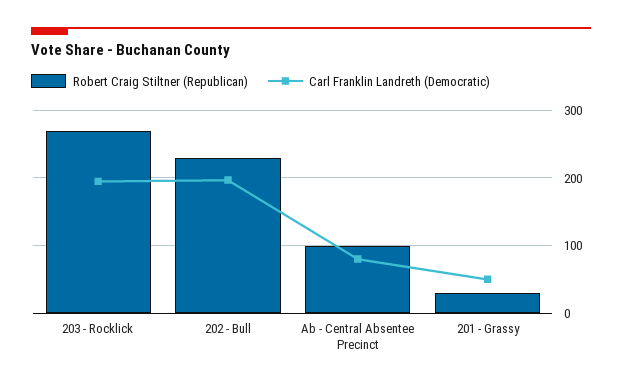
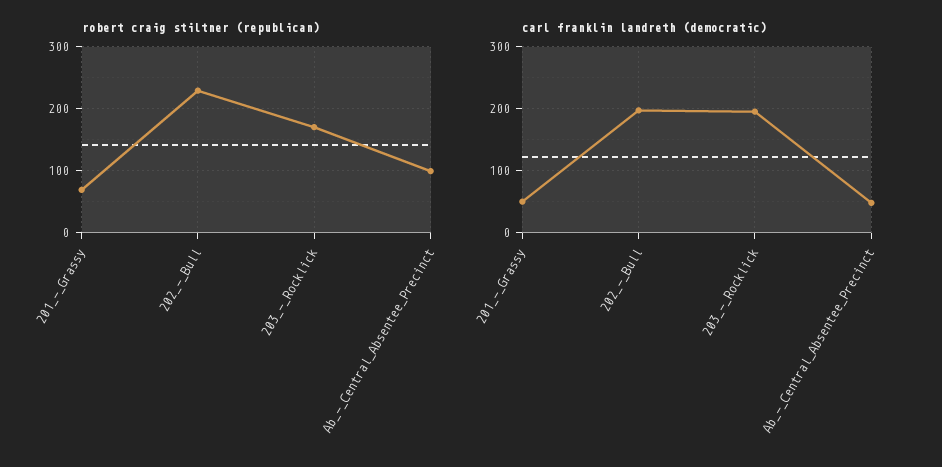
Robert Craig Stiltner (Republican), 203 - Rocklick: 270 -> 170
Carl Franklin Landreth (Democratic), Ab - Central Absentee Precinct: 80 -> 50
Robert Craig Stiltner (Republican), 201 - Grassy: 30 -> 70

